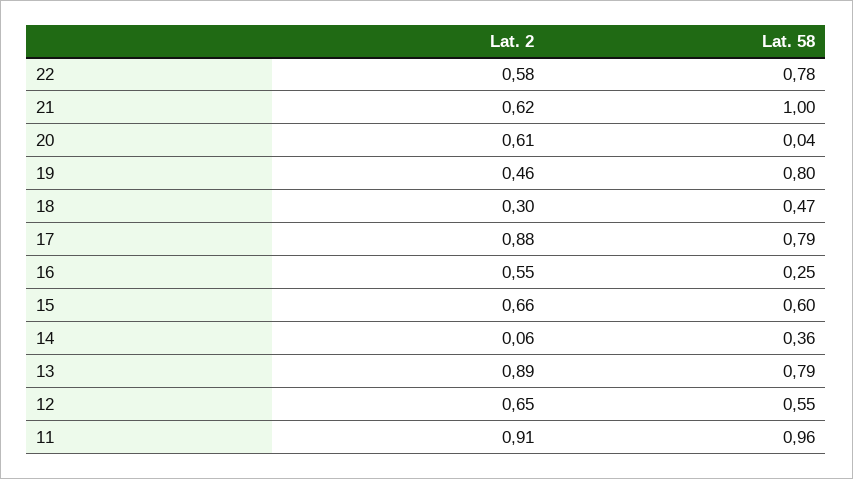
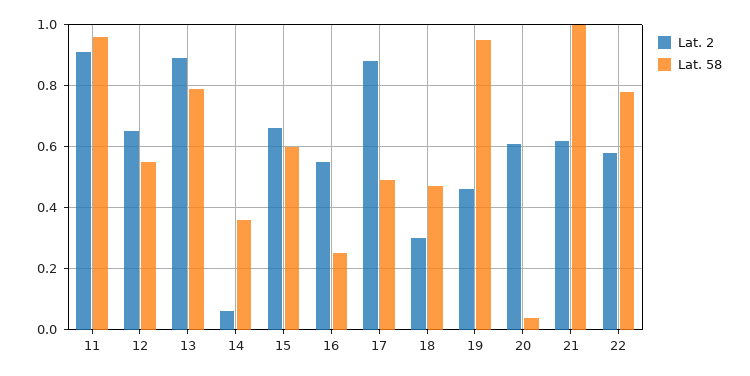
Lat. 58, 19: 0.8 -> 0.95
Lat. 58, 17: 0.79 -> 0.5

